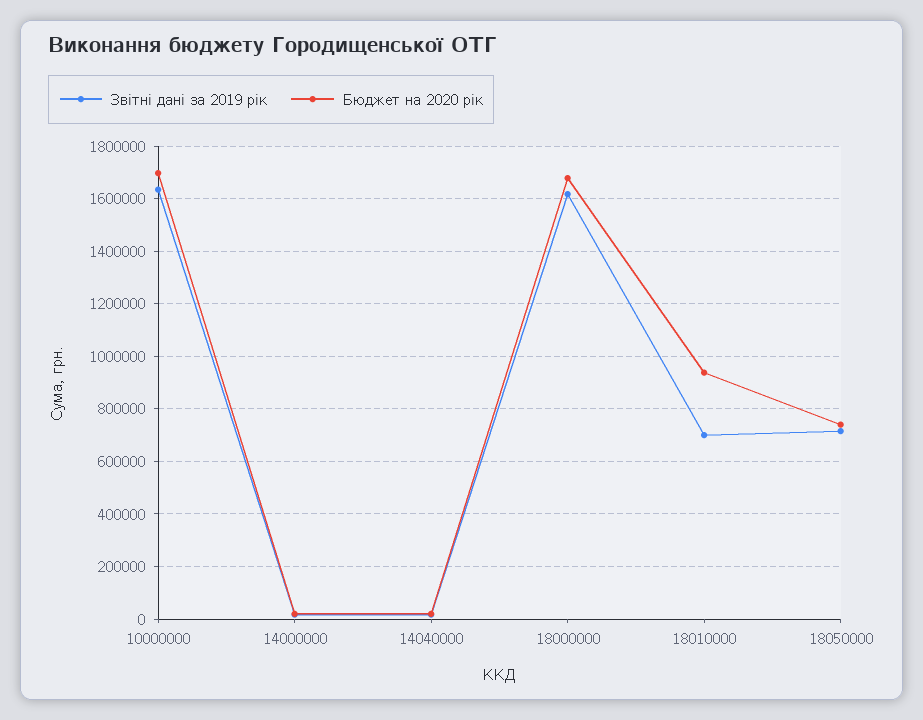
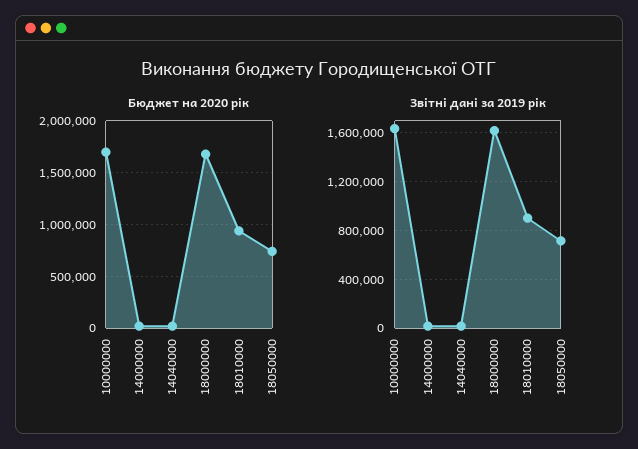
Звітні дані за 2019 рік, 18010000: 700000 -> 900000

